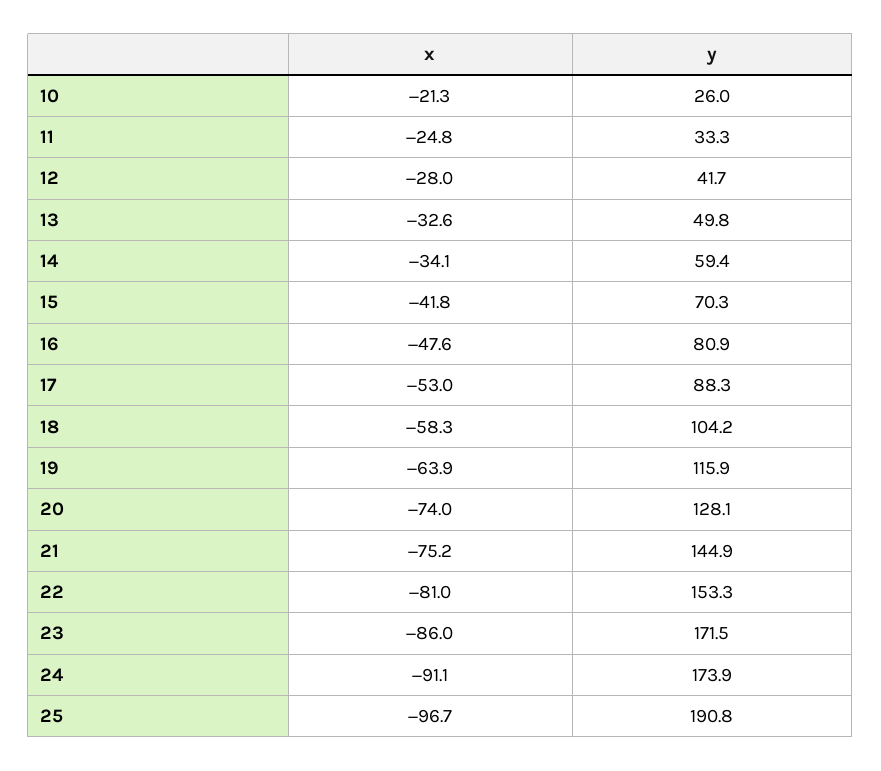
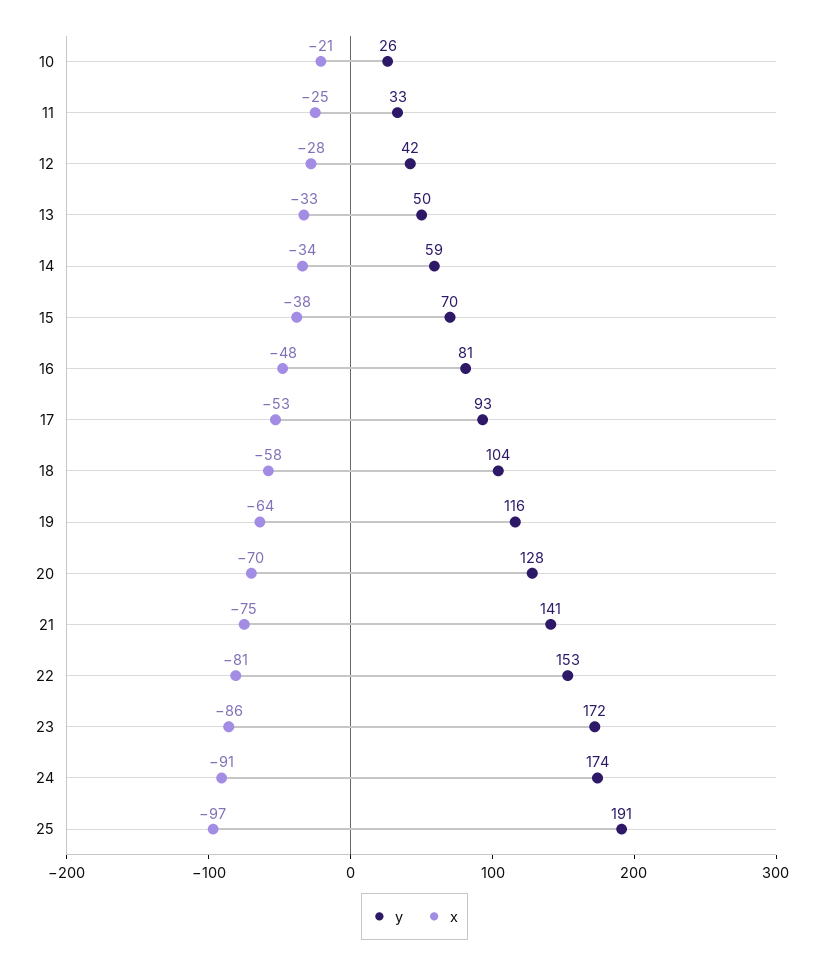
x, 15: -41.8 -> -38
y, 17: 88.3 -> 93
x, 20: -74 -> -70
y, 21: 144.9 -> 141

